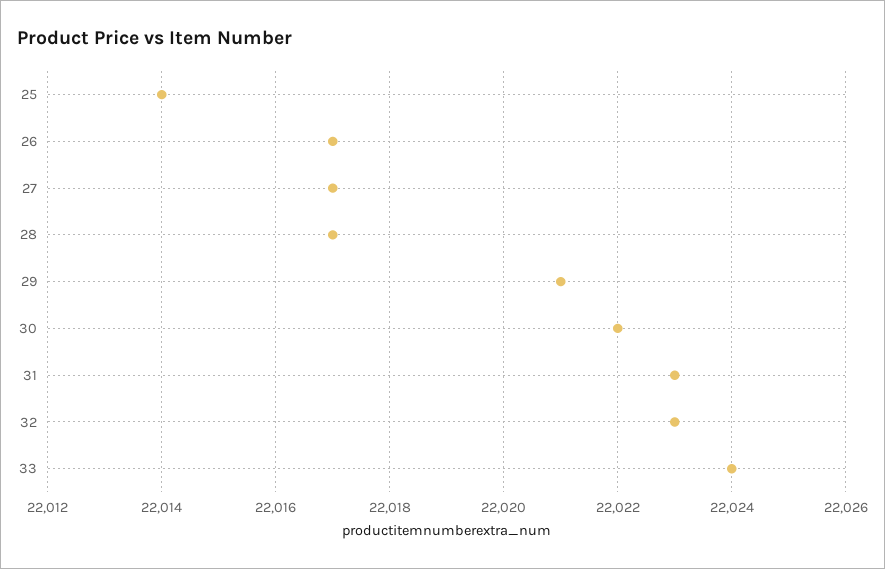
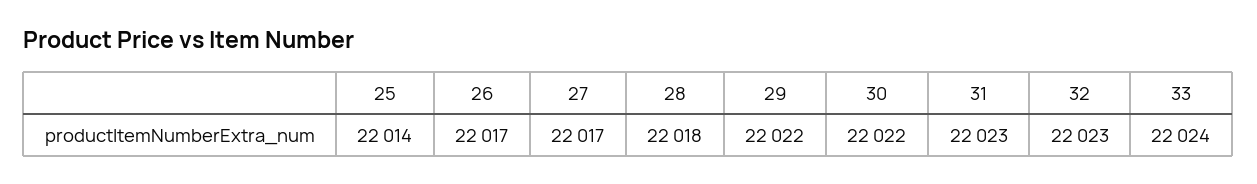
28: 22017 -> 22018
29: 22021 -> 22022

